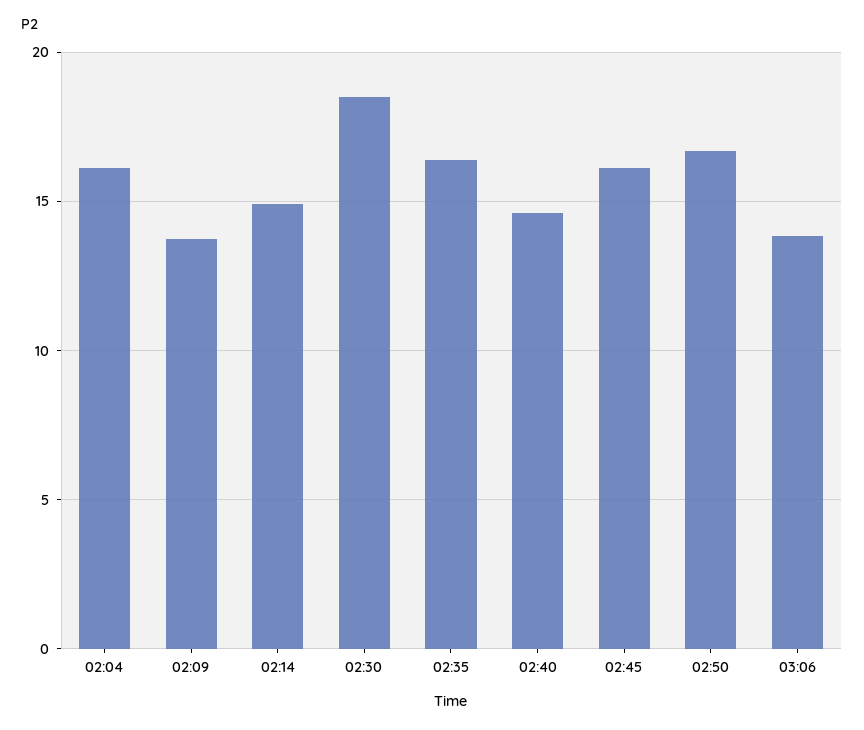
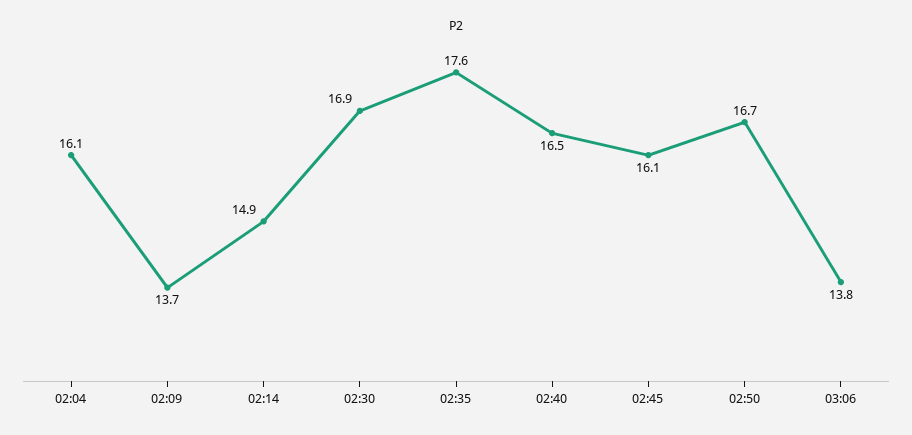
02:30: 18.5 -> 16.9
02:35: 16.5 -> 17.6
02:40: 14.5 -> 16.5

